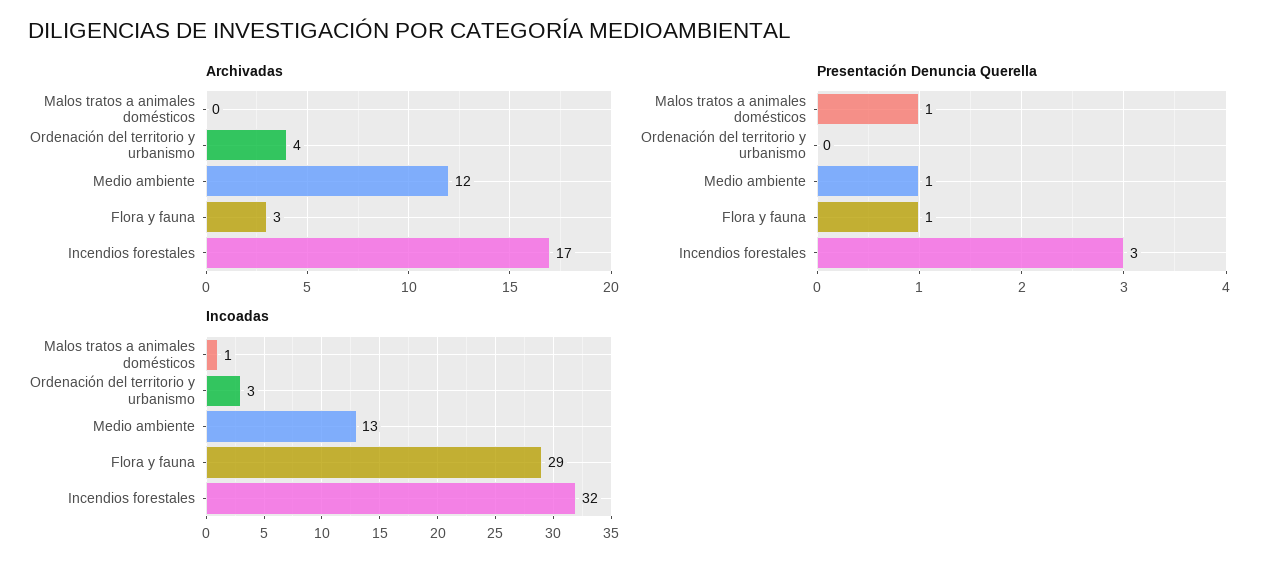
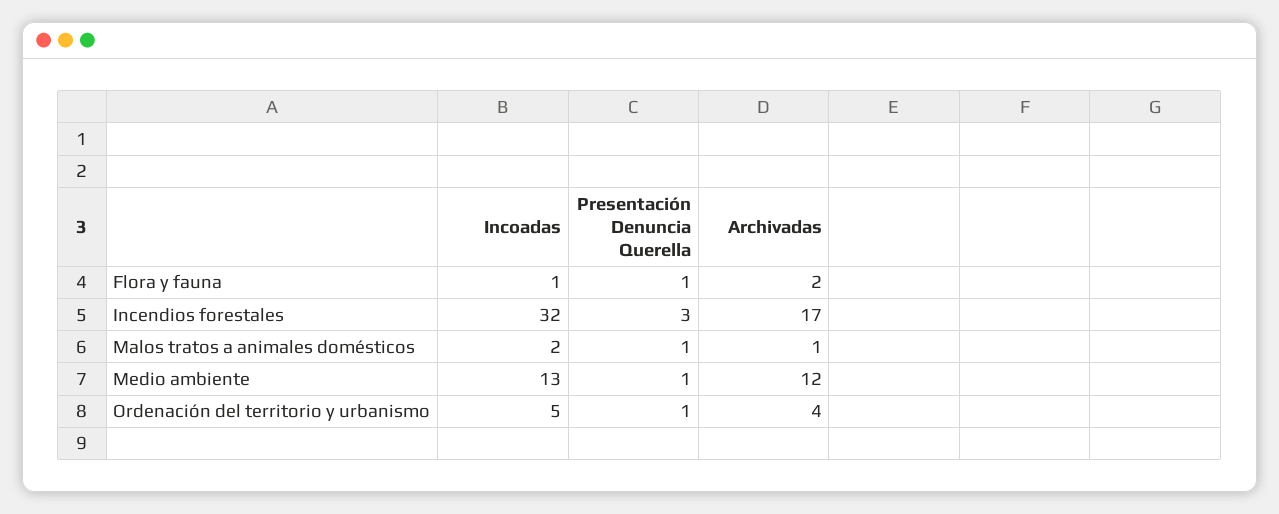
Archivadas, Malos tratos a animales domésticos: 0 -> 1
Archivadas, Flora y fauna: 3 -> 2
Presentación Denuncia Querella, Ordenación del territorio y urbanismo: 0 -> 1
Incoadas, Malos tratos a animales domésticos: 1 -> 2
Incoadas, Ordenación del territorio y urbanismo: 3 -> 5
Incoadas, Flora y fauna: 29 -> 1

